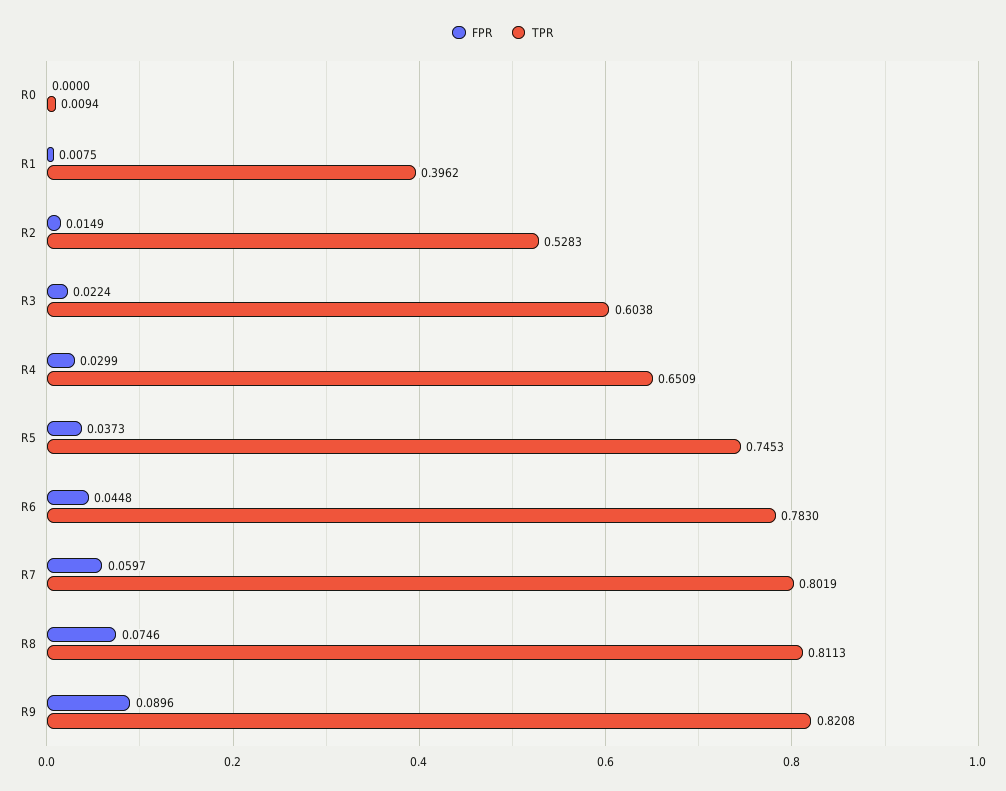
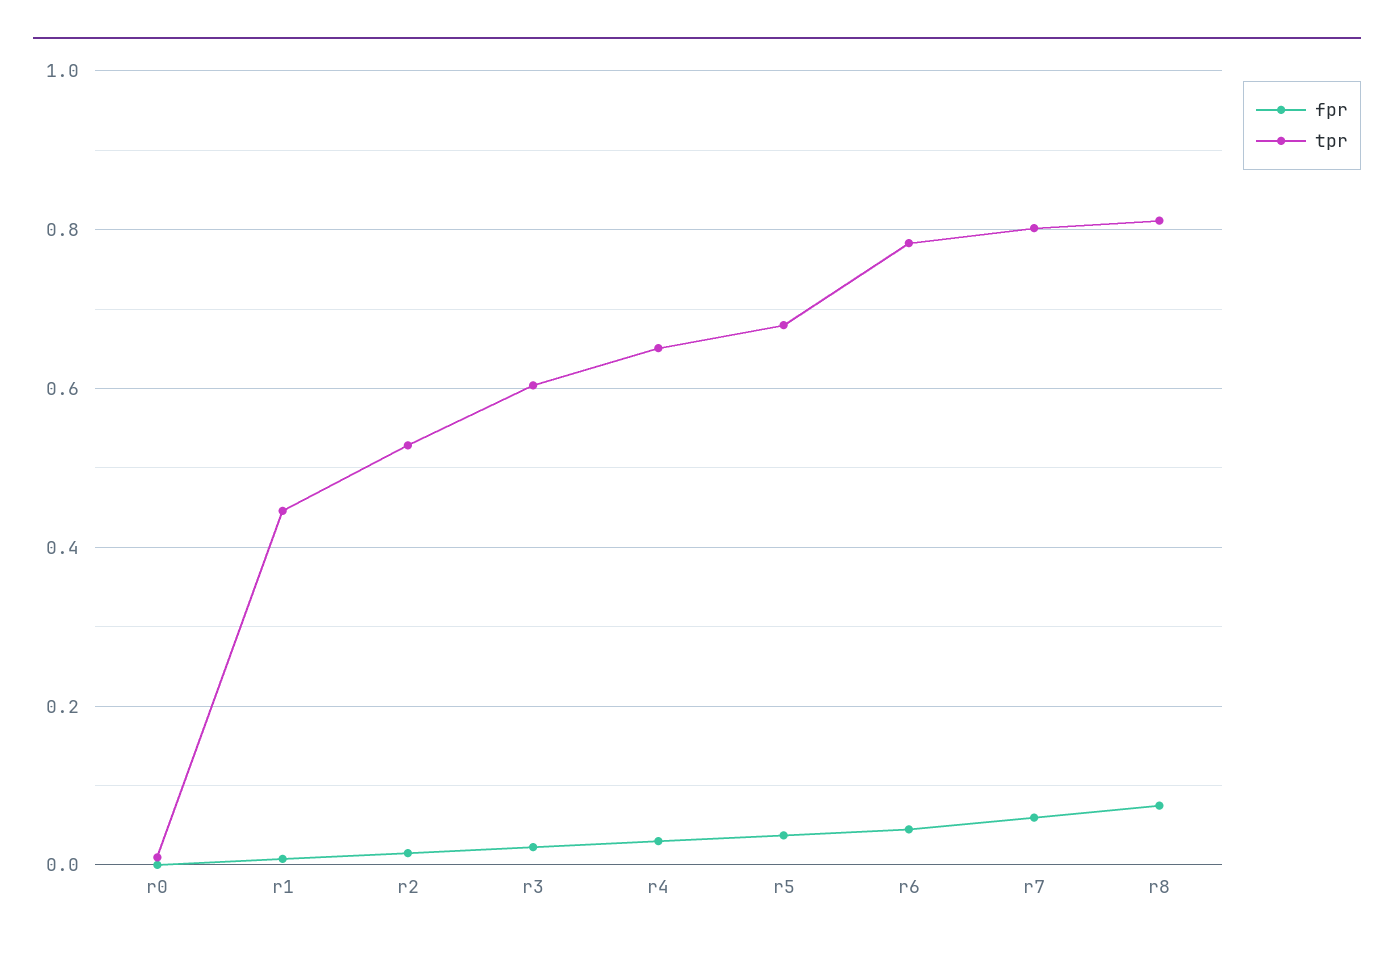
TPR, R1: 0.3962 -> 0.44
TPR, R5: 0.7453 -> 0.68
FPR, R9: 0.0896 -> none
TPR, R9: 0.8208 -> none

